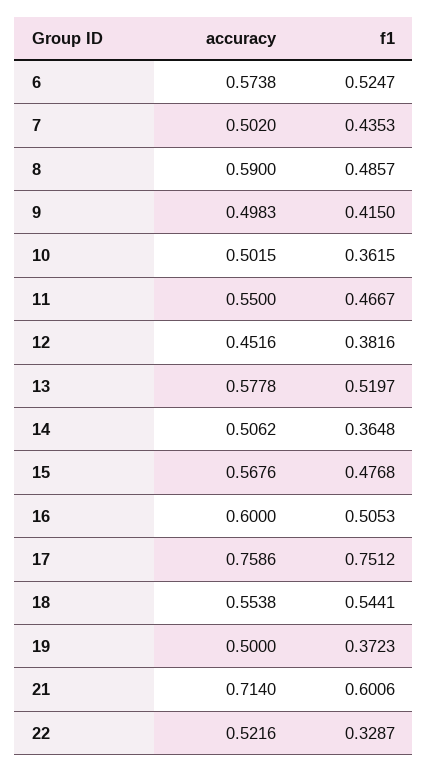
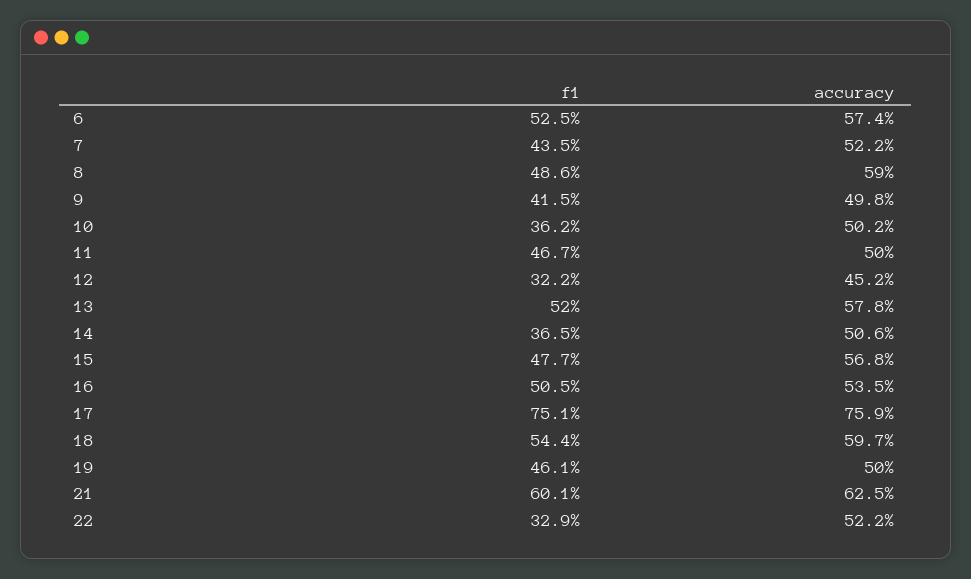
accuracy, 7: 0.502 -> 0.522
accuracy, 11: 0.55 -> 0.5
f1, 12: 0.3816 -> 0.322
accuracy, 16: 0.6 -> 0.535
accuracy, 18: 0.5538 -> 0.597
f1, 19: 0.3723 -> 0.461
accuracy, 21: 0.714 -> 0.625

